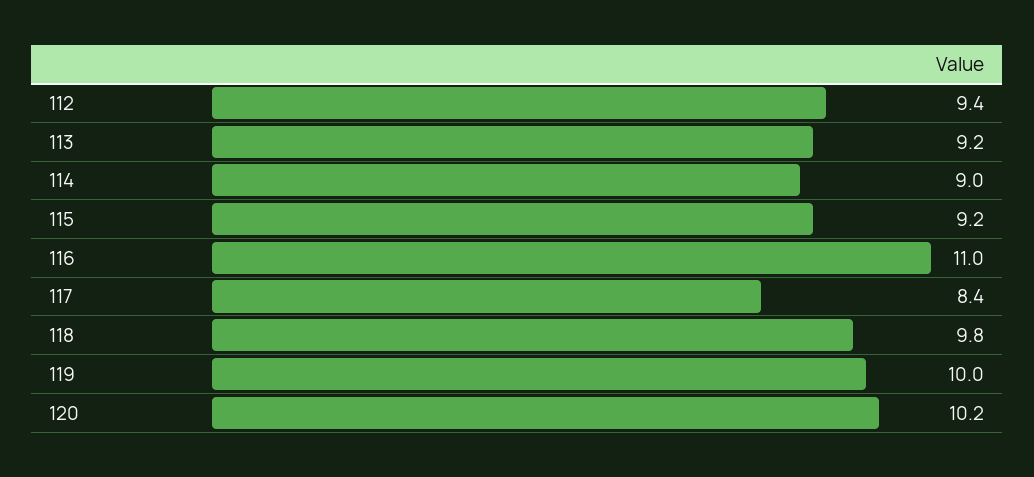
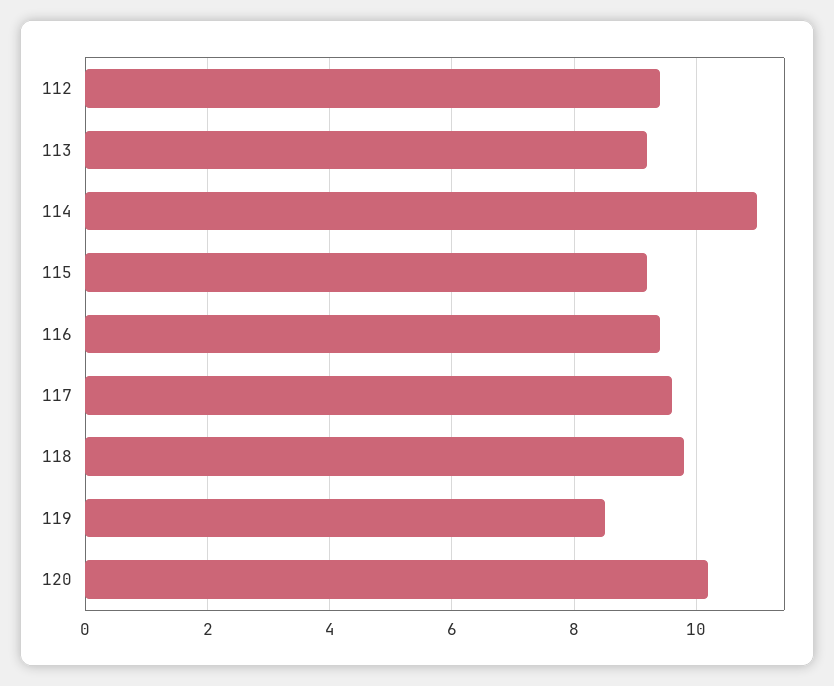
114: 9 -> 11
116: 11 -> 9.5
117: 8.4 -> 9.5
119: 10 -> 8.5

